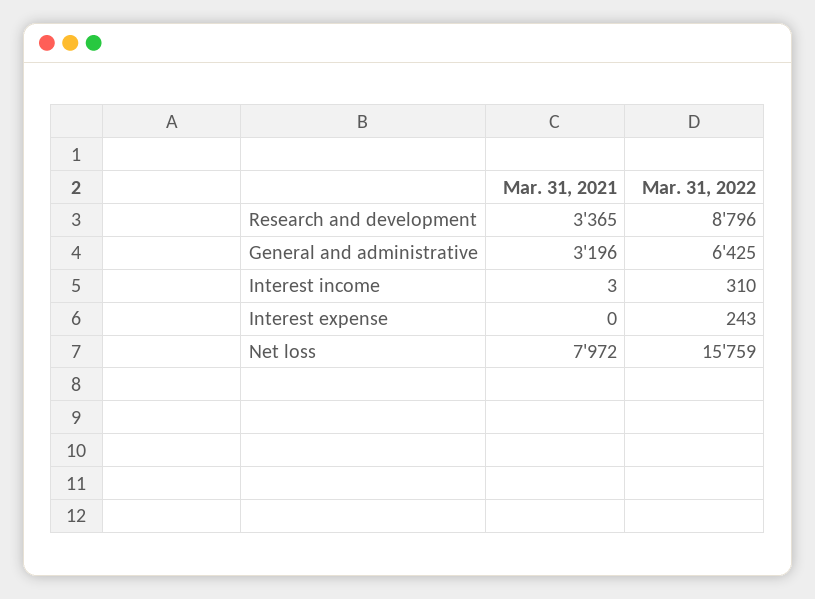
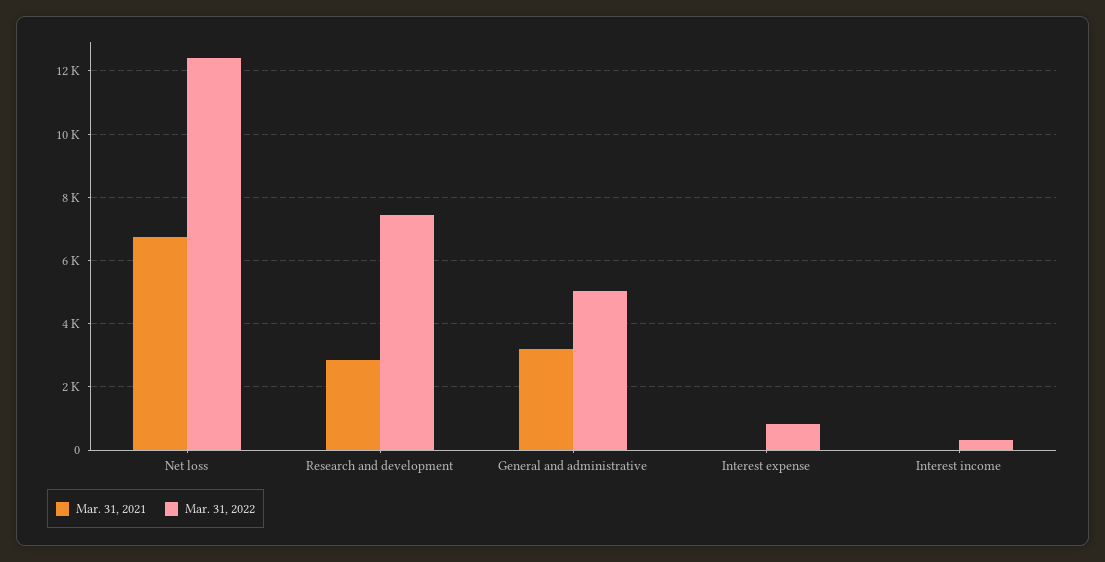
Mar. 31, 2021, Research and development: 3365 -> 2800
Mar. 31, 2022, Research and development: 8796 -> 7400
Mar. 31, 2022, General and administrative: 6425 -> 5000
Mar. 31, 2022, Interest expense: 243 -> 800
Mar. 31, 2021, Net loss: 7972 -> 6800
Mar. 31, 2022, Net loss: 15759 -> 12400

